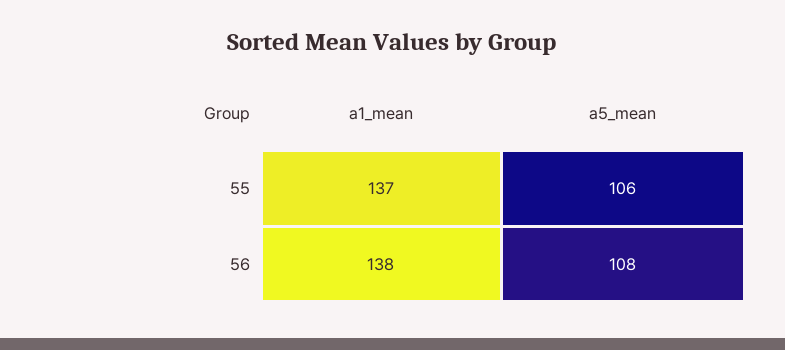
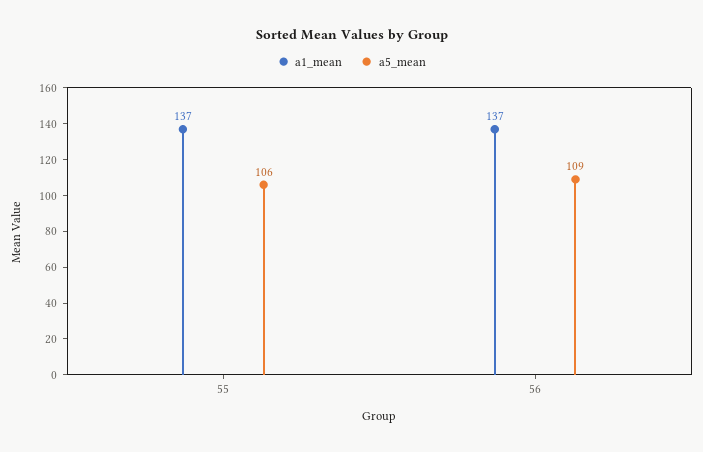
a1_mean, 56: 138 -> 137
a5_mean, 56: 108 -> 109

